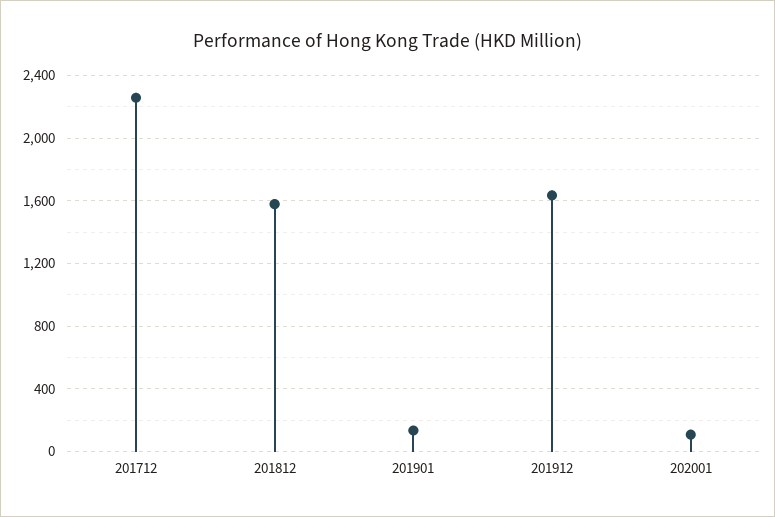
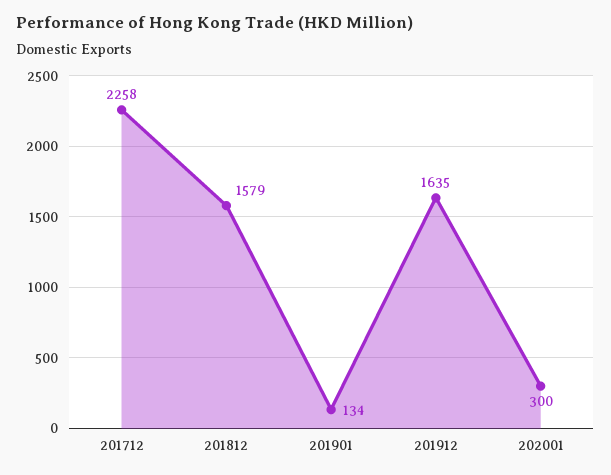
202001: 100 -> 300

